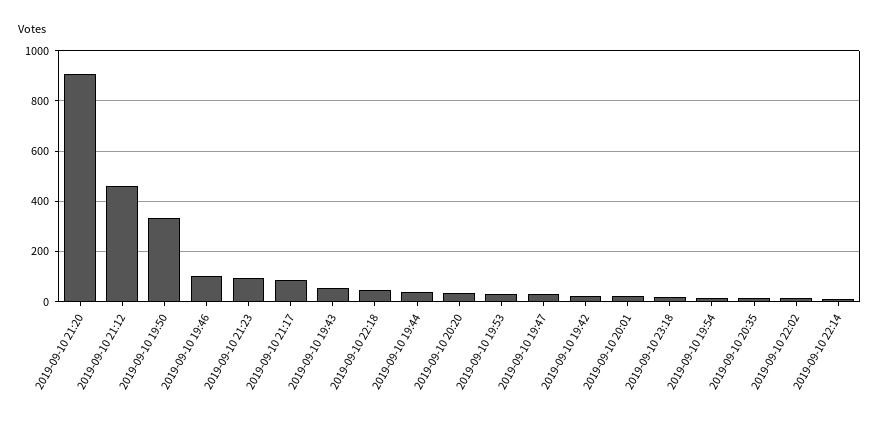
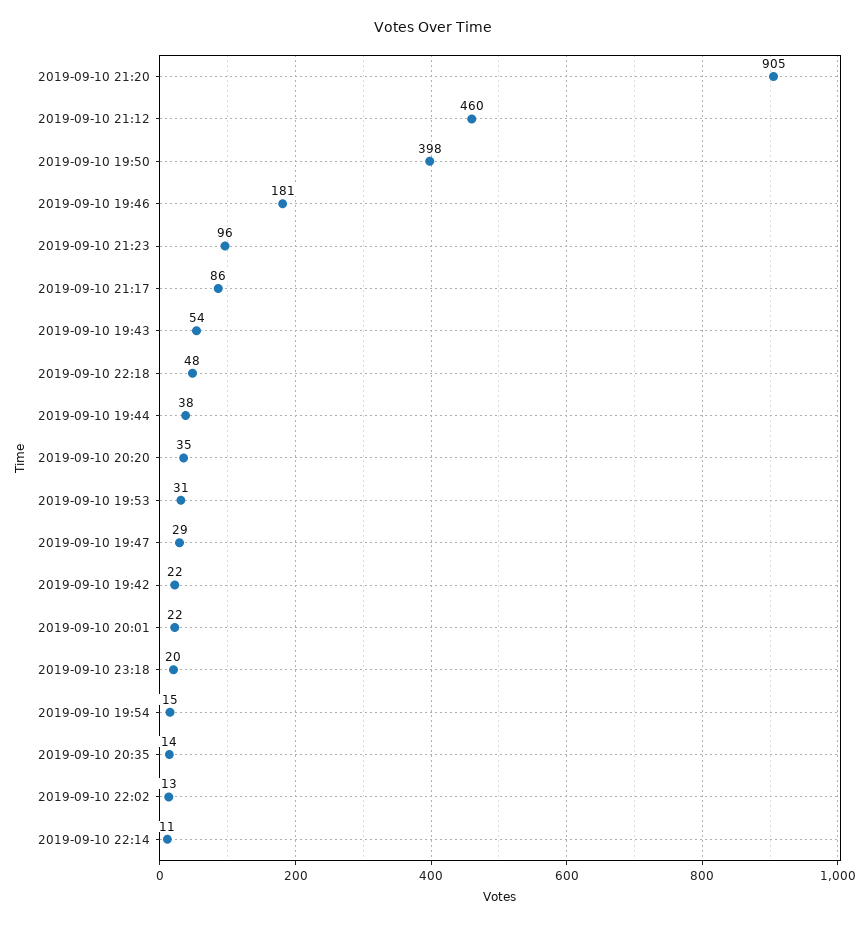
2019-09-10 19:50: 325 -> 398
2019-09-10 19:46: 100 -> 181

